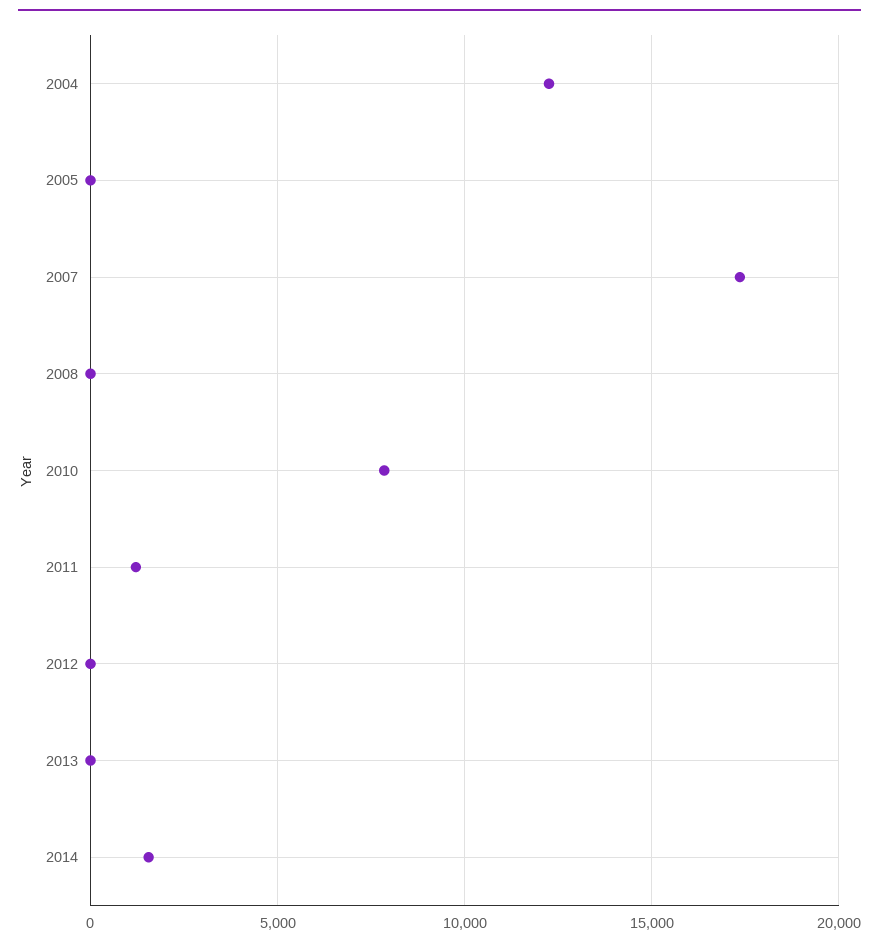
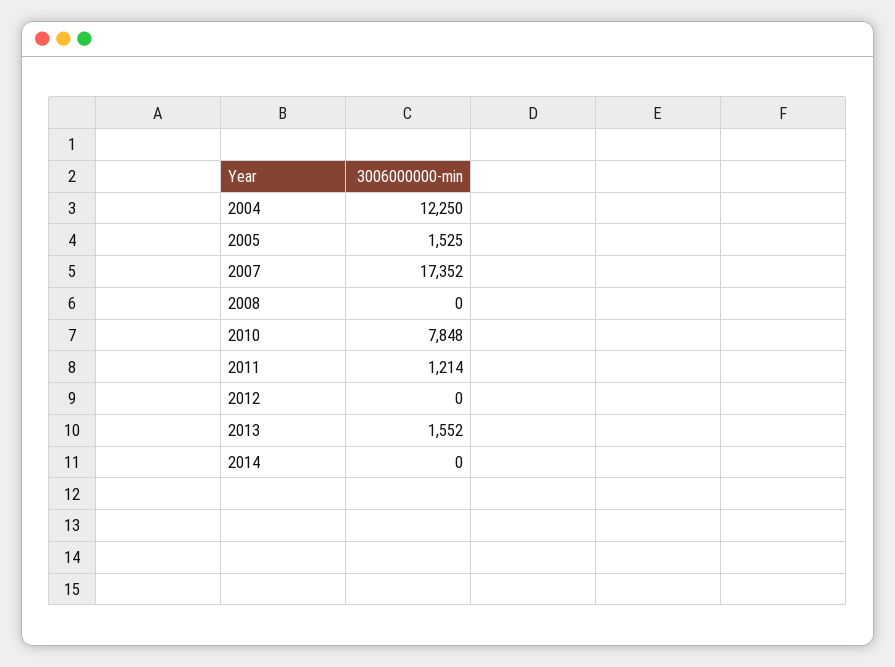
2005: 0 -> 1525
2013: 0 -> 1552
2014: 1500 -> 0

